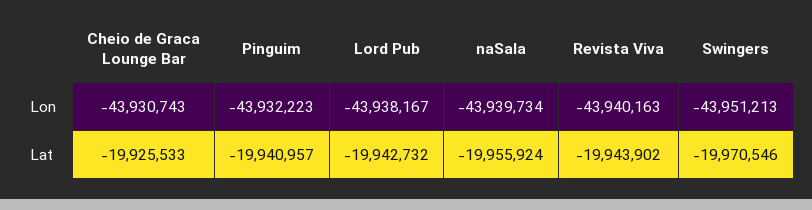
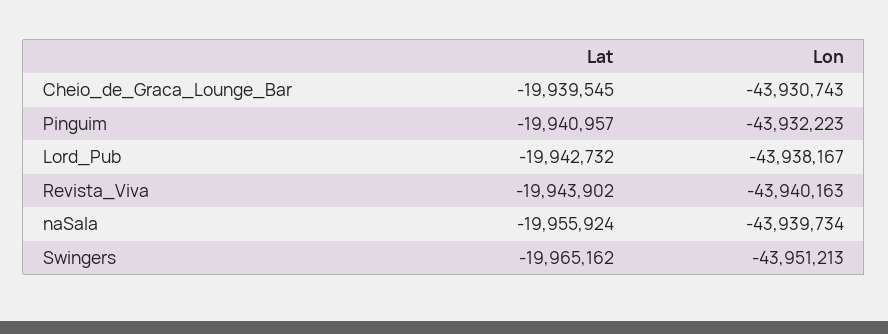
Cheio de Graca Lounge Bar, Lat: -19925533 -> -19939545
Swingers, Lat: -19970546 -> -19965162

